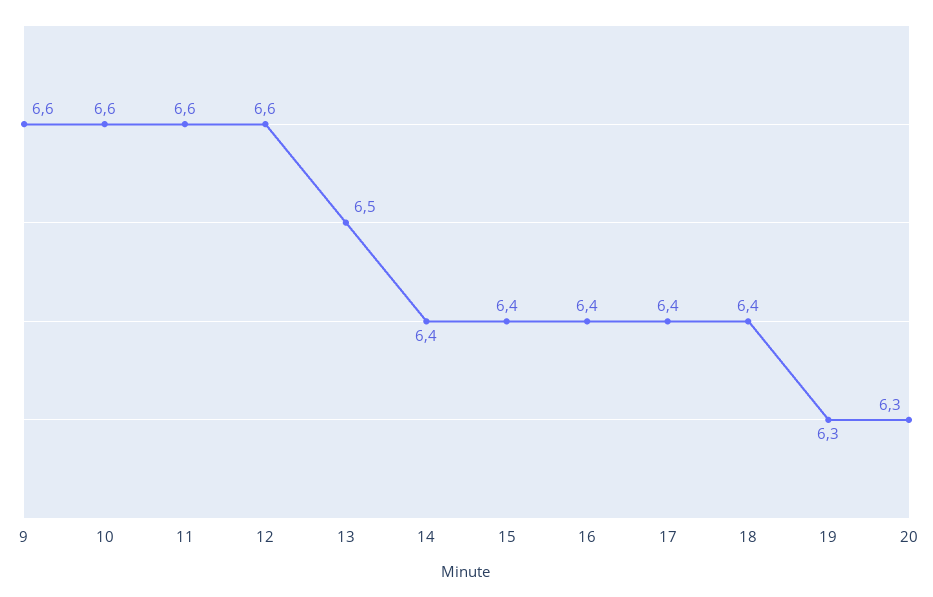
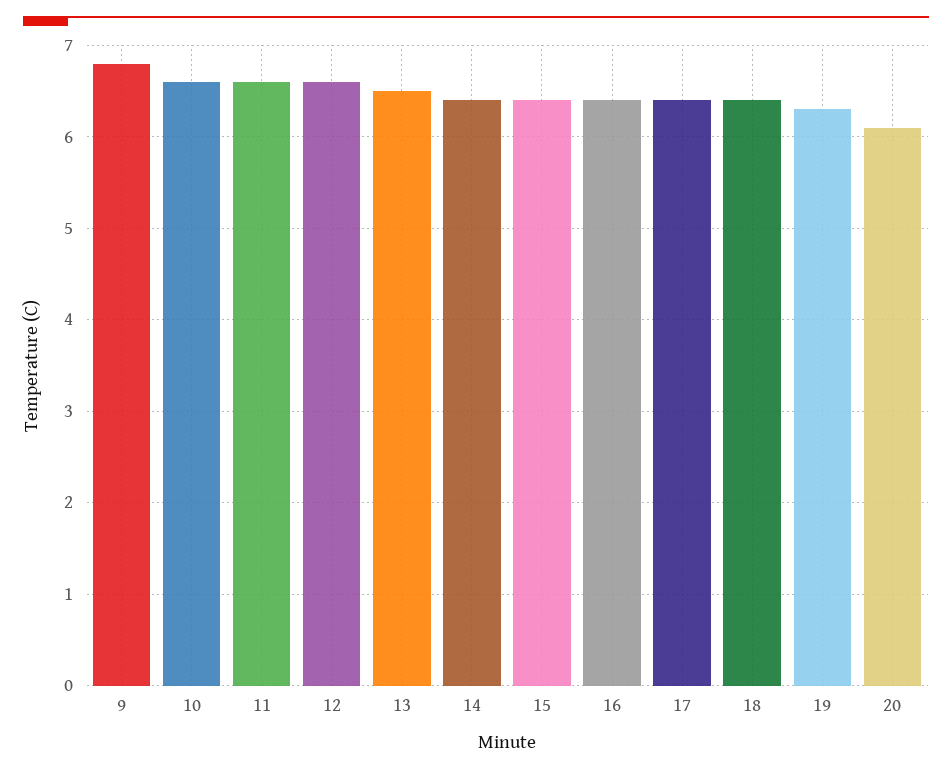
9: 6.6 -> 6.8
20: 6.3 -> 6.1

